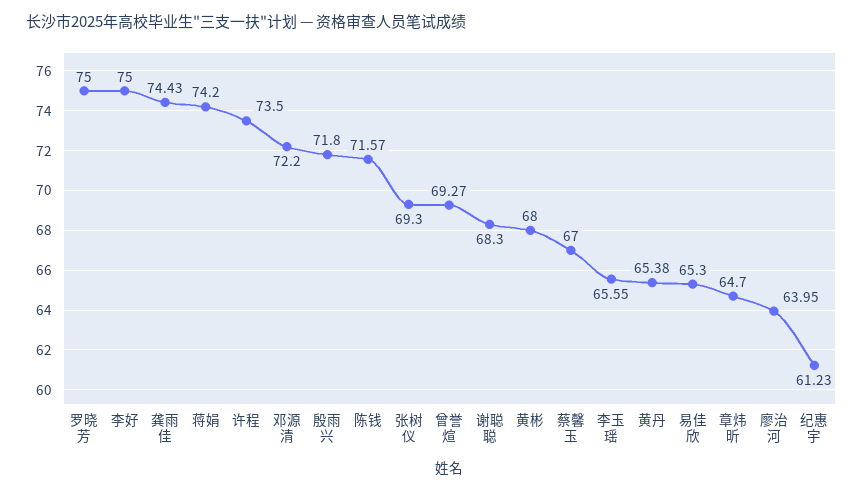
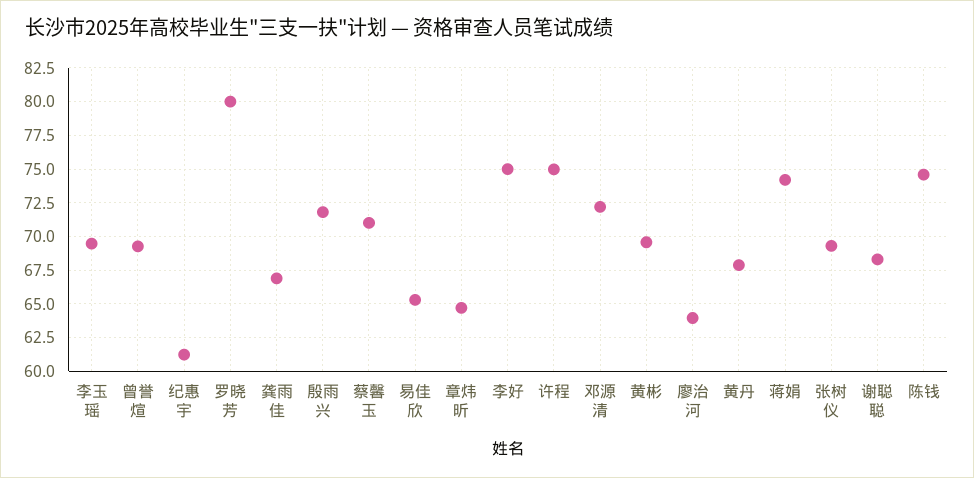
罗晓芳: 75 -> 80
龚雨佳: 74.43 -> 67
许程: 73.5 -> 75
陈钱: 71.57 -> 74.5
黄彬: 68 -> 69.5
蔡馨玉: 67 -> 71
李玉瑶: 65.55 -> 69.5
黄丹: 65.38 -> 68

